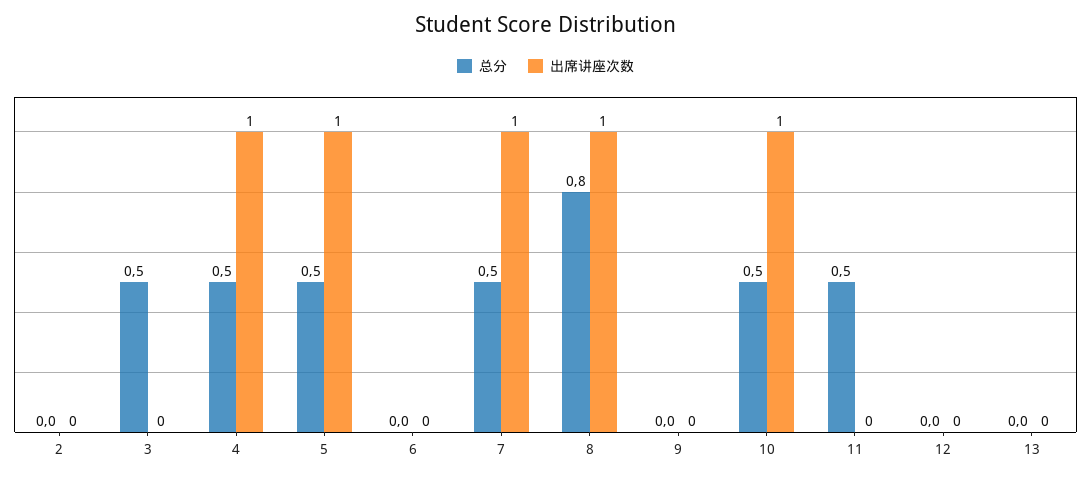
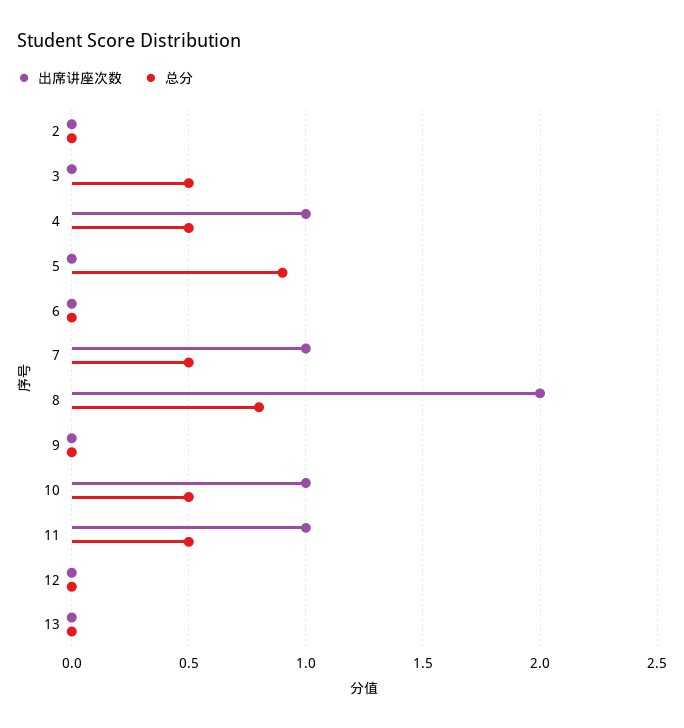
总分, 5: 0.5 -> 0.9
出席讲座次数, 5: 1 -> 0
出席讲座次数, 8: 1 -> 2
出席讲座次数, 11: 0 -> 1

